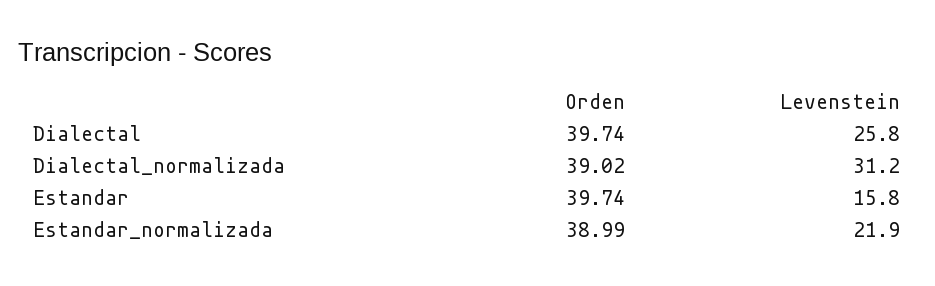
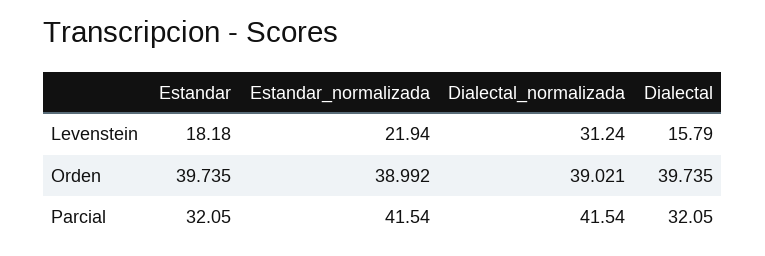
Levenstein, Dialectal: 25.8 -> 15.79
Levenstein, Estandar: 15.8 -> 18.18
Parcial, Estandar: none -> 32.05
Parcial, Estandar_normalizada: none -> 41.54
Parcial, Dialectal_normalizada: none -> 41.54
Parcial, Dialectal: none -> 32.05

